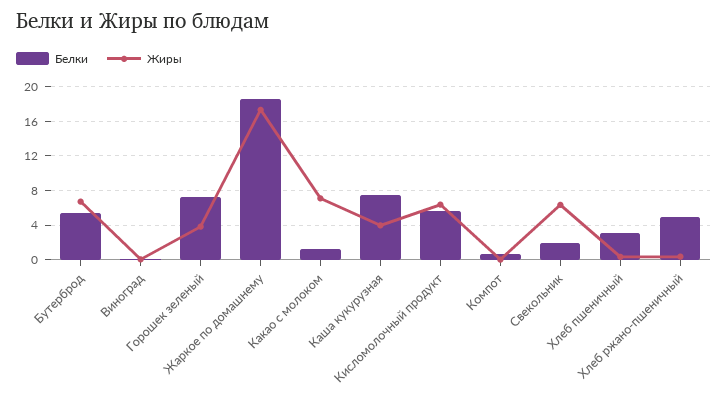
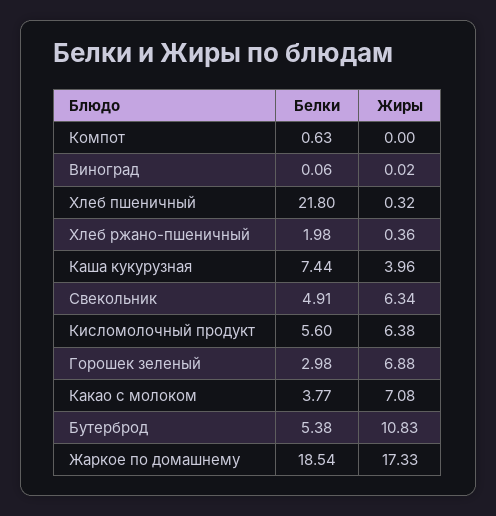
Жиры, Бутерброд: 7 -> 10.83
Белки, Горошек зеленый: 7 -> 2.98
Жиры, Горошек зеленый: 4 -> 6.88
Белки, Какао с молоком: 1 -> 3.77
Белки, Свекольник: 2 -> 4.91
Белки, Хлеб пшеничный: 3 -> 21.8
Белки, Хлеб ржано-пшеничный: 5 -> 1.98

